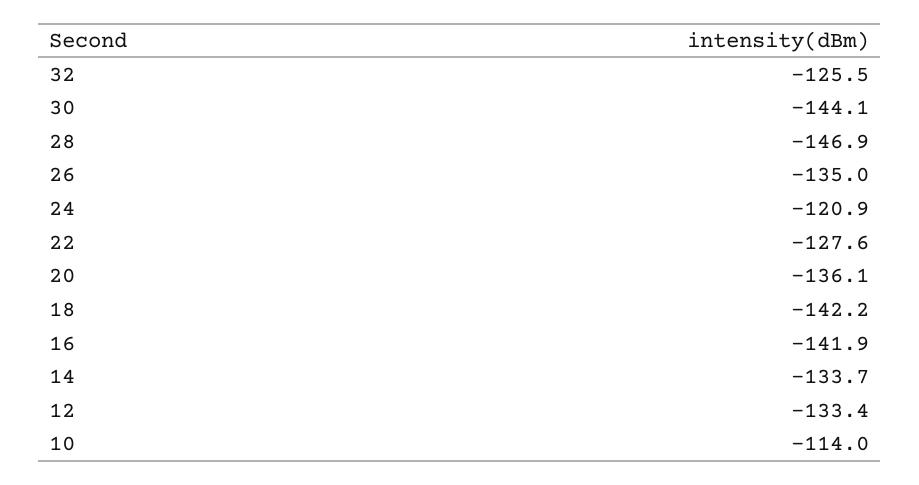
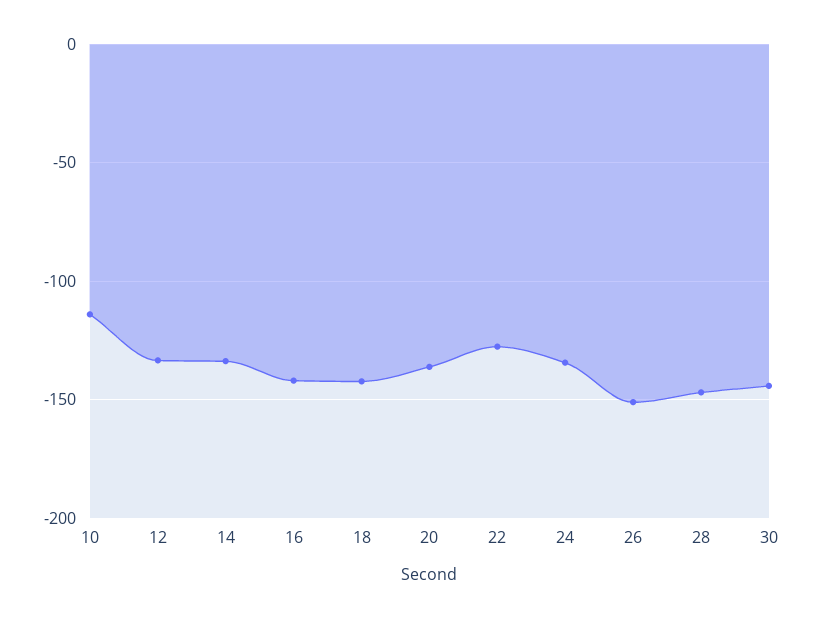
32: -125.5 -> none
26: -135 -> -150
24: -120.9 -> -135

